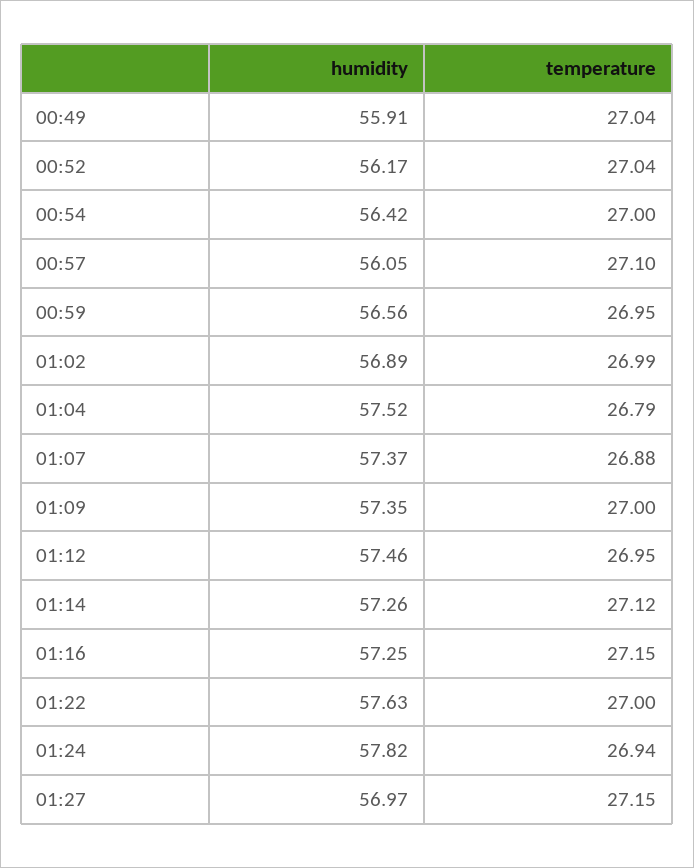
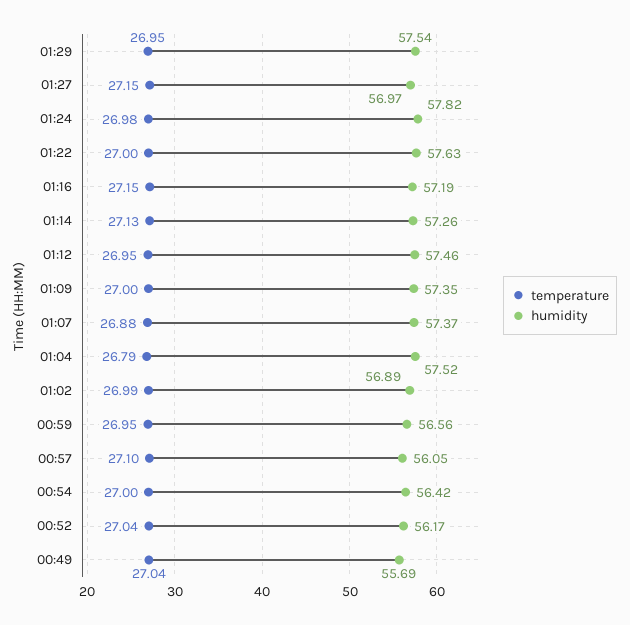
humidity, 00:49: 55.91 -> 55.69
temperature, 01:14: 27.12 -> 27.13
humidity, 01:16: 57.25 -> 57.19
temperature, 01:24: 26.94 -> 26.98
temperature, 01:29: none -> 26.95
humidity, 01:29: none -> 57.54

